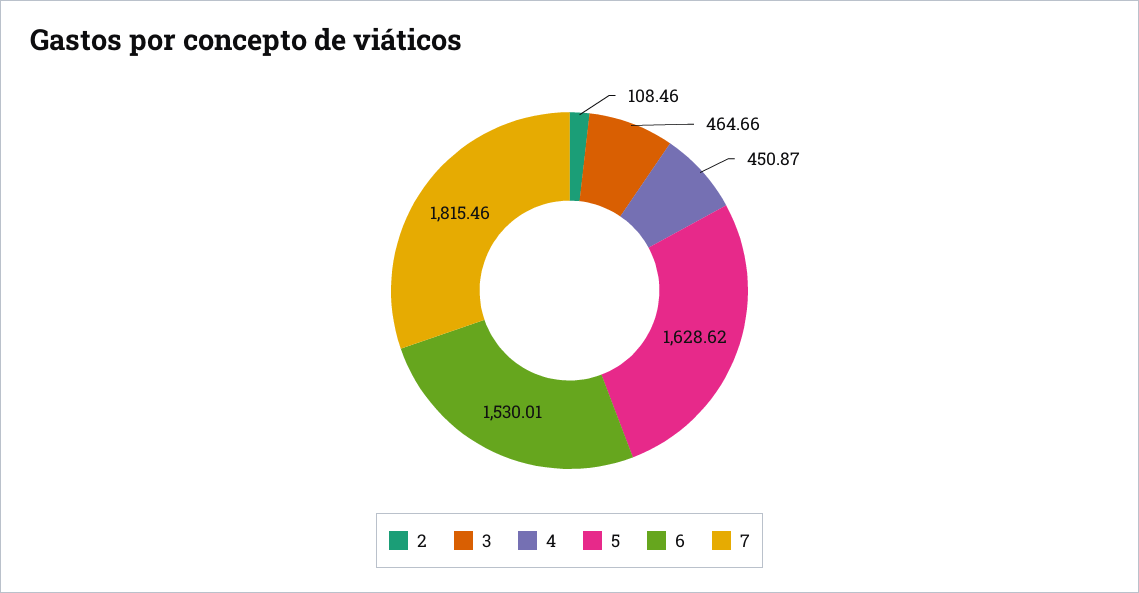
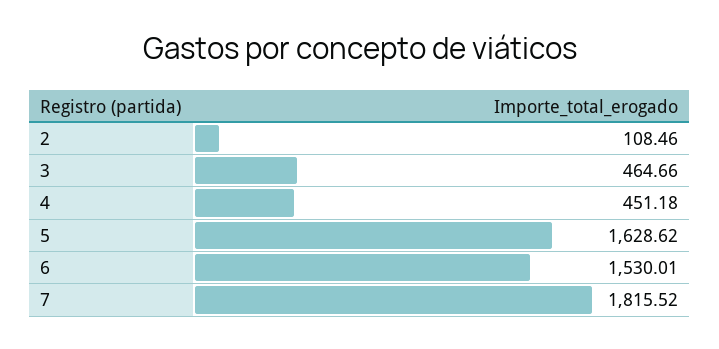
4: 450.87 -> 451.18
7: 1815.46 -> 1815.52

